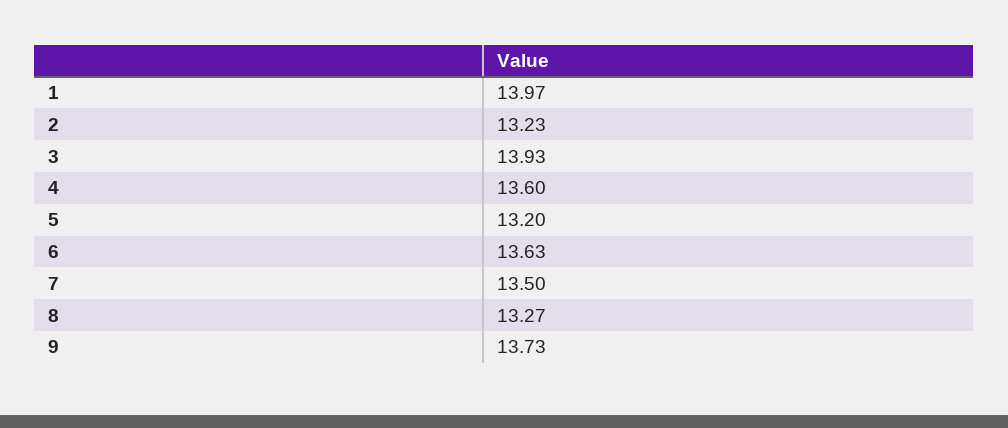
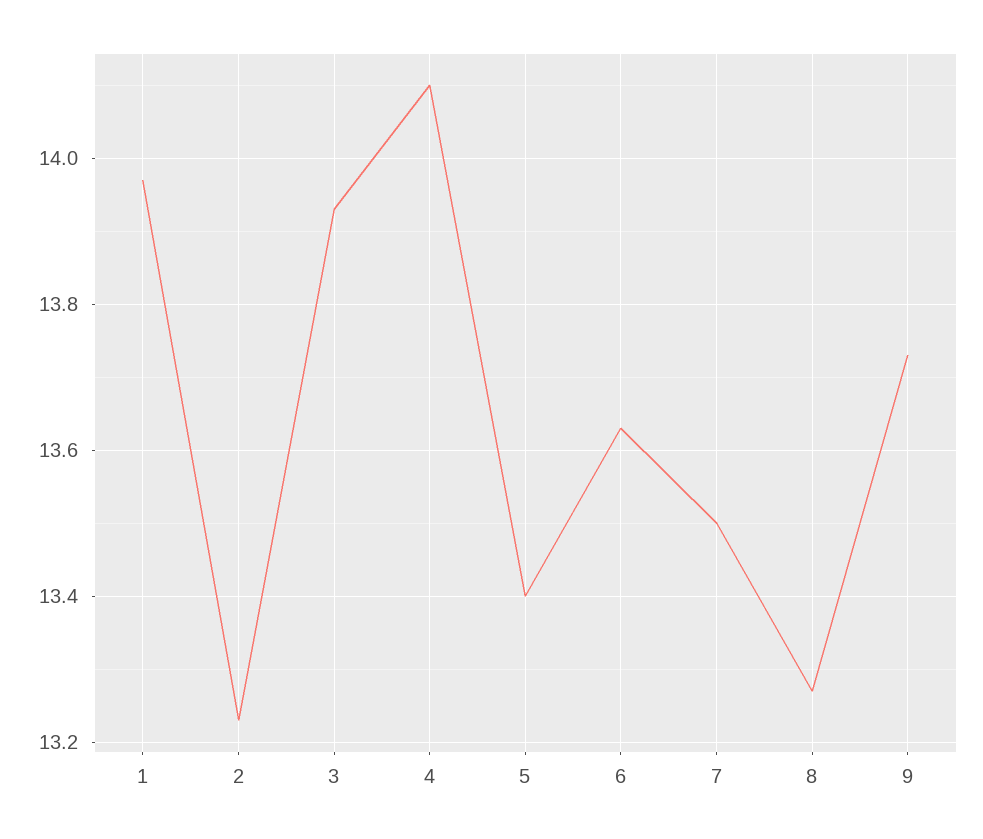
4: 13.6 -> 14.1
5: 13.2 -> 13.4

